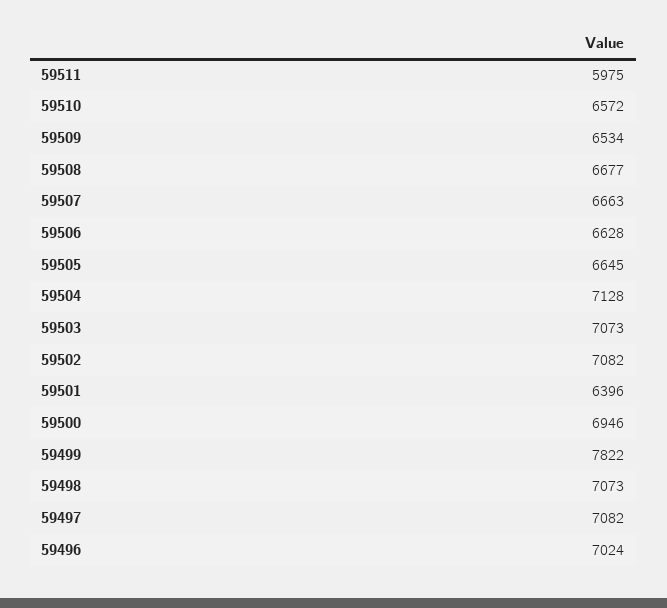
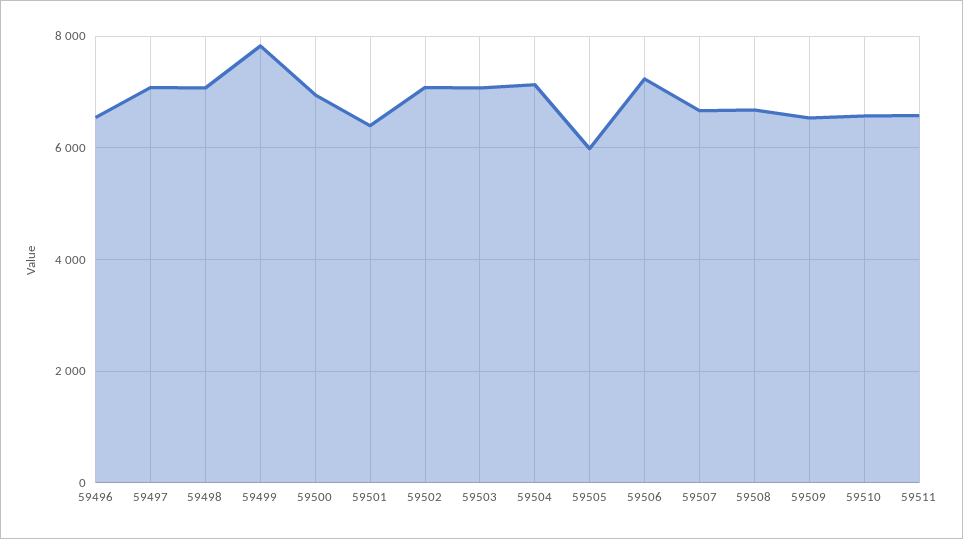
59511: 5975 -> 6600
59506: 6628 -> 7200
59505: 6645 -> 6000
59496: 7024 -> 6600

